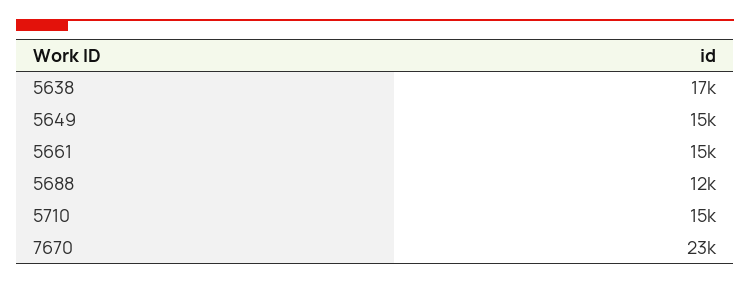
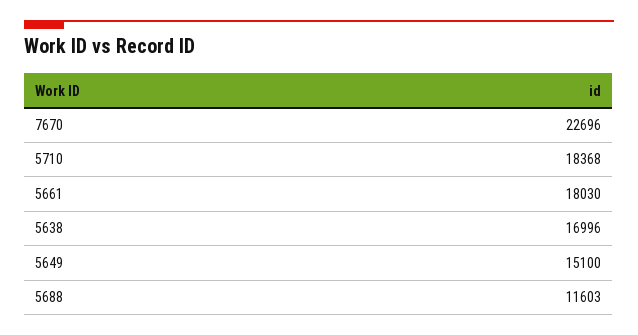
5661: 15000 -> 18030
5710: 15000 -> 18368

